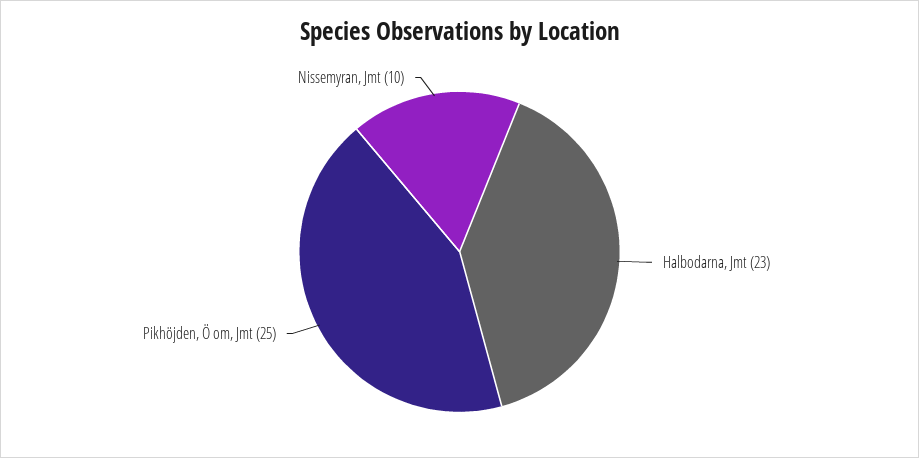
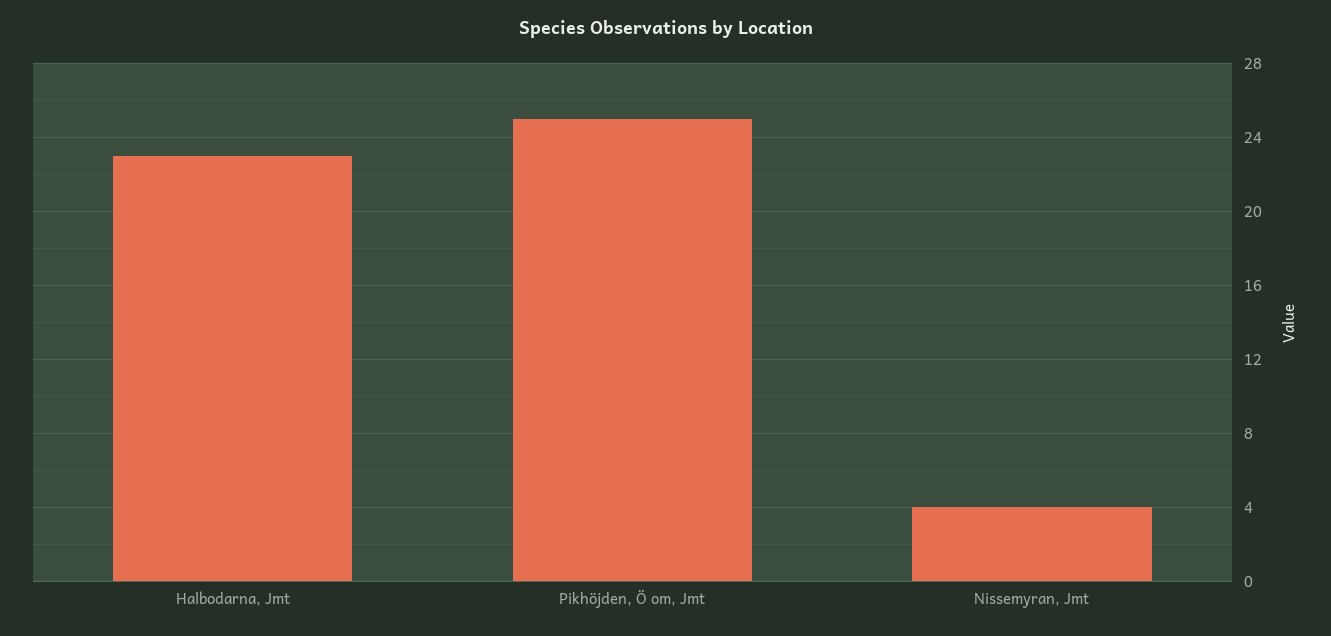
Nissemyran, Jmt: 10 -> 4

